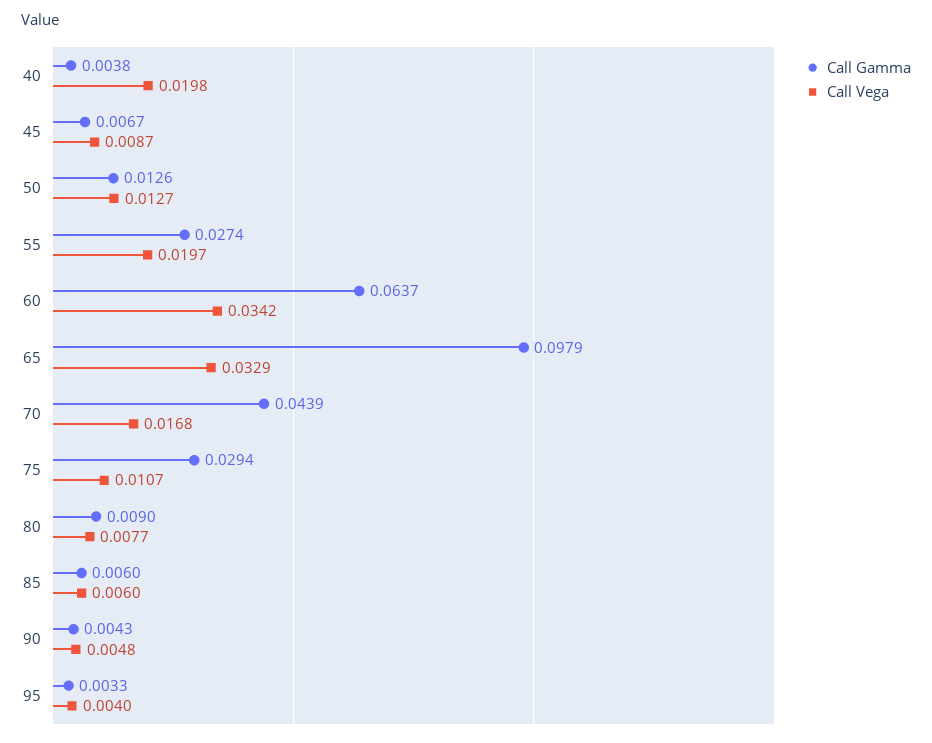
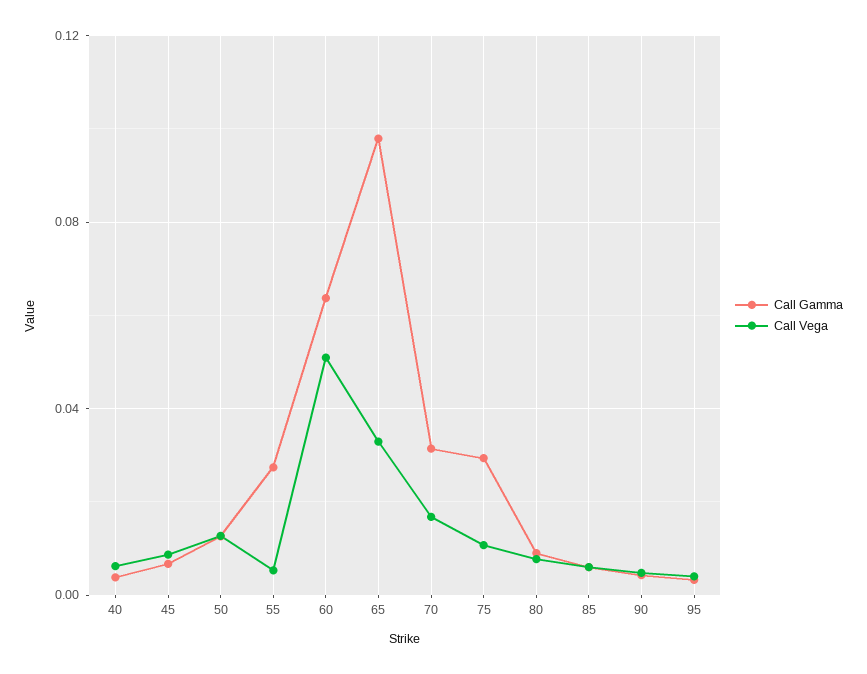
Call Vega, 40: 0.0198 -> 0.005
Call Vega, 55: 0.0197 -> 0.005
Call Vega, 60: 0.0342 -> 0.05
Call Gamma, 70: 0.0439 -> 0.03

